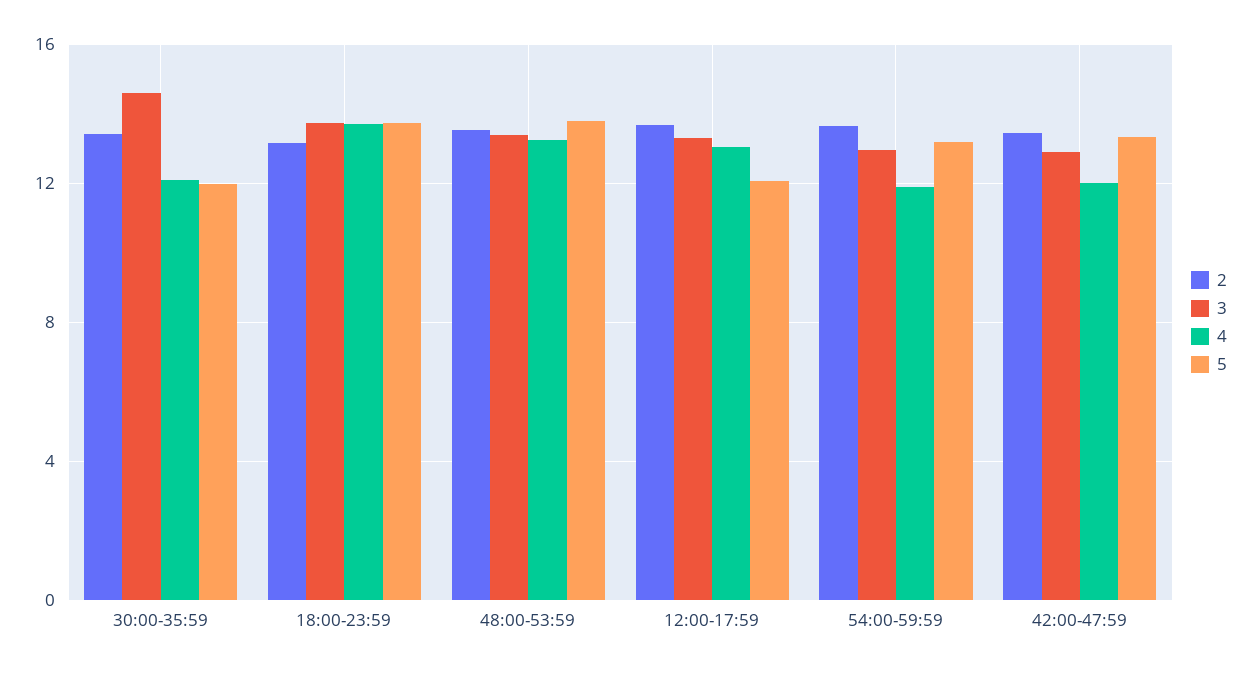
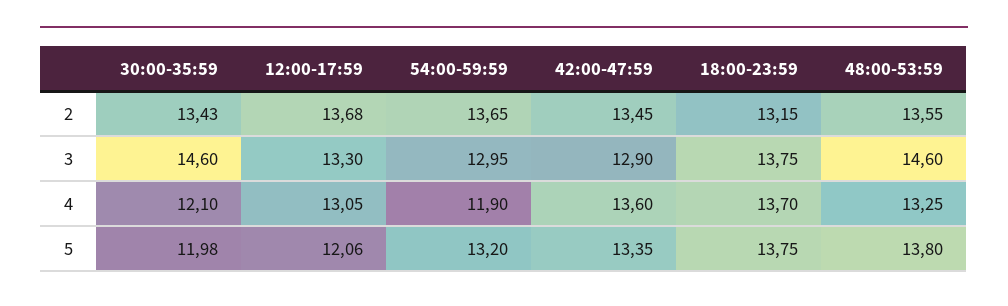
3, 48:00-53:59: 13.5 -> 14.6
4, 42:00-47:59: 12 -> 13.6

